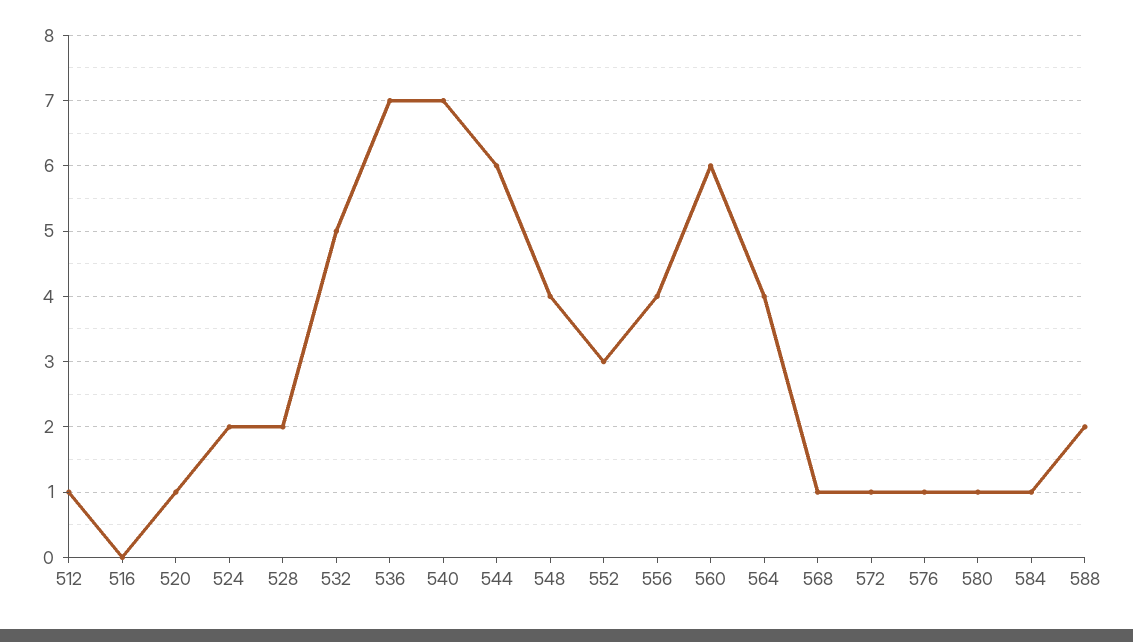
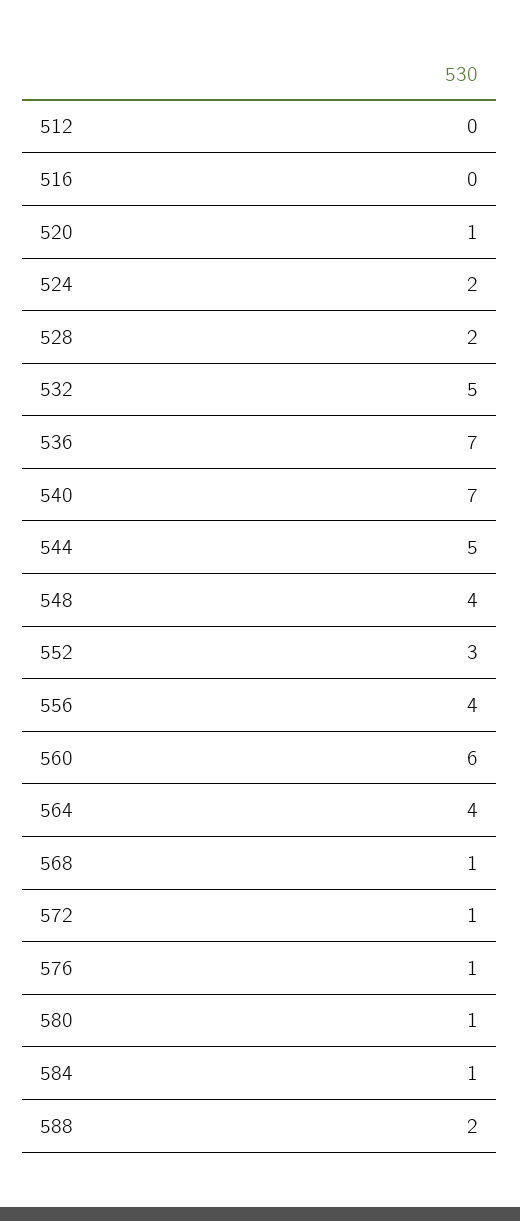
512: 1 -> 0
544: 6 -> 5

